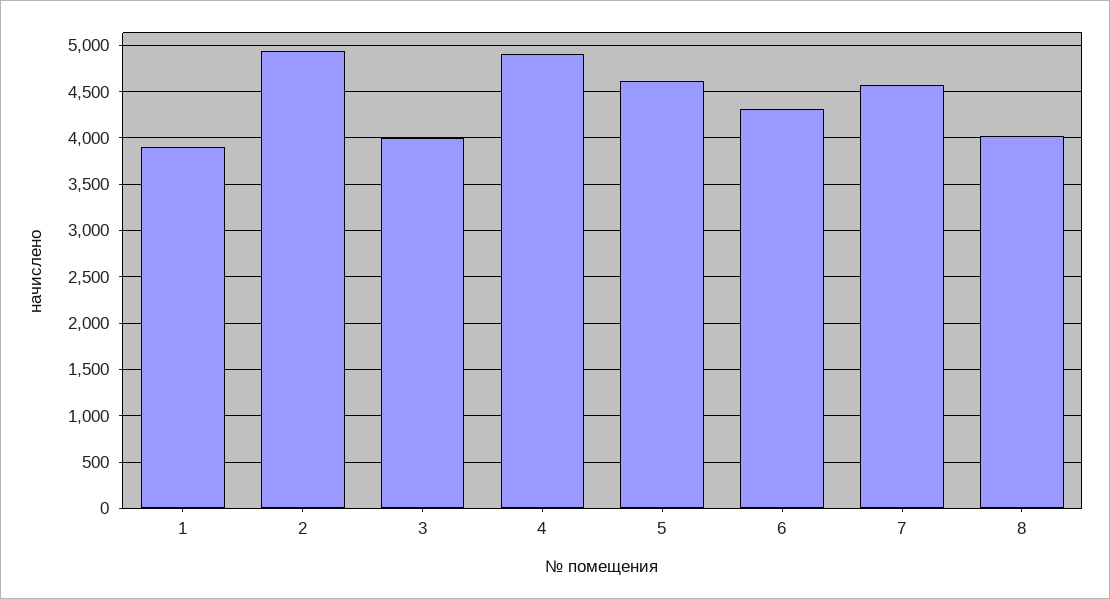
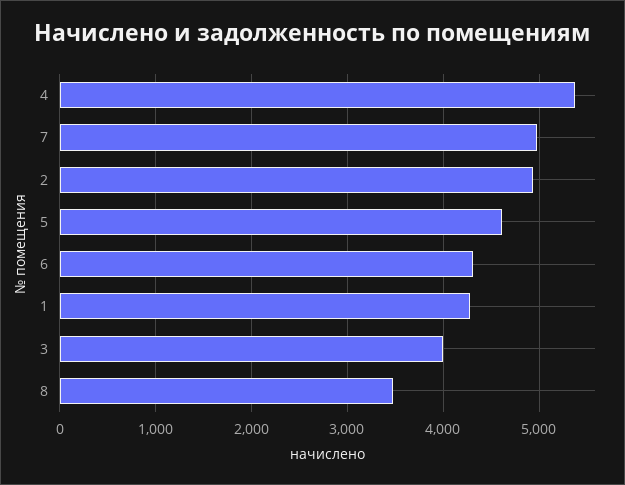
1: 3900 -> 4300
4: 4900 -> 5400
7: 4600 -> 5000
8: 4000 -> 3500

